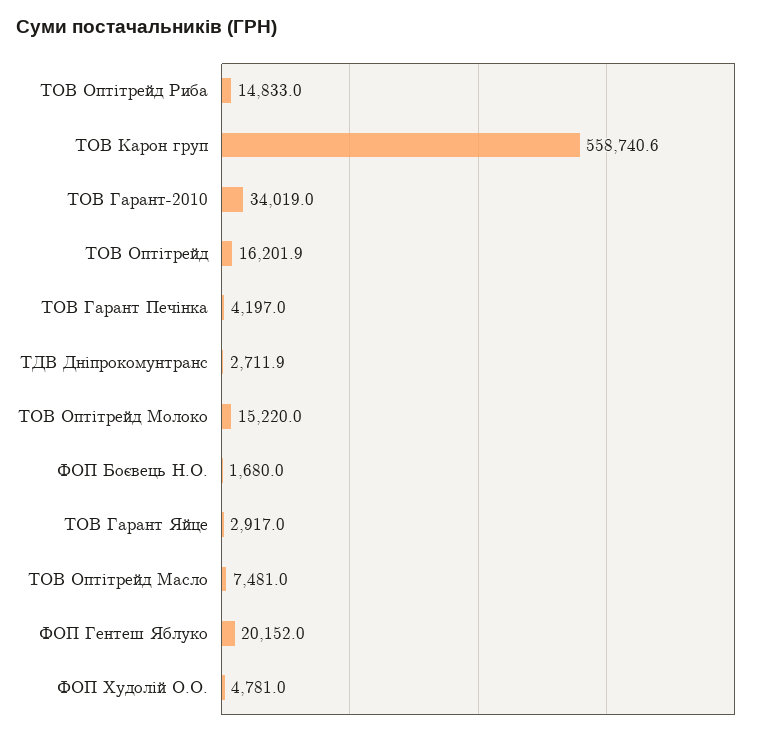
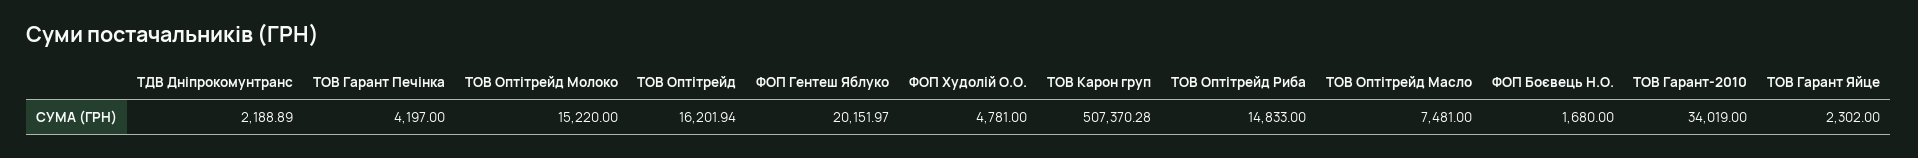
ТОВ Карон груп: 558740.6 -> 507370.28
ТДВ Дніпрокомунтранс: 2711.9 -> 2188.89
ТОВ Гарант Яйце: 2917 -> 2302

